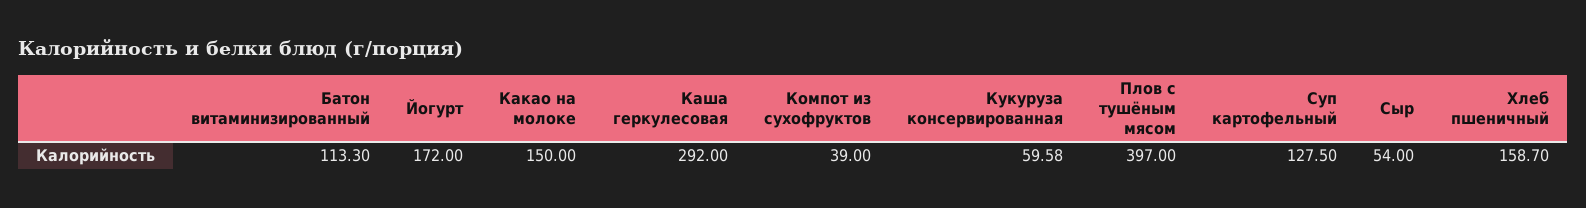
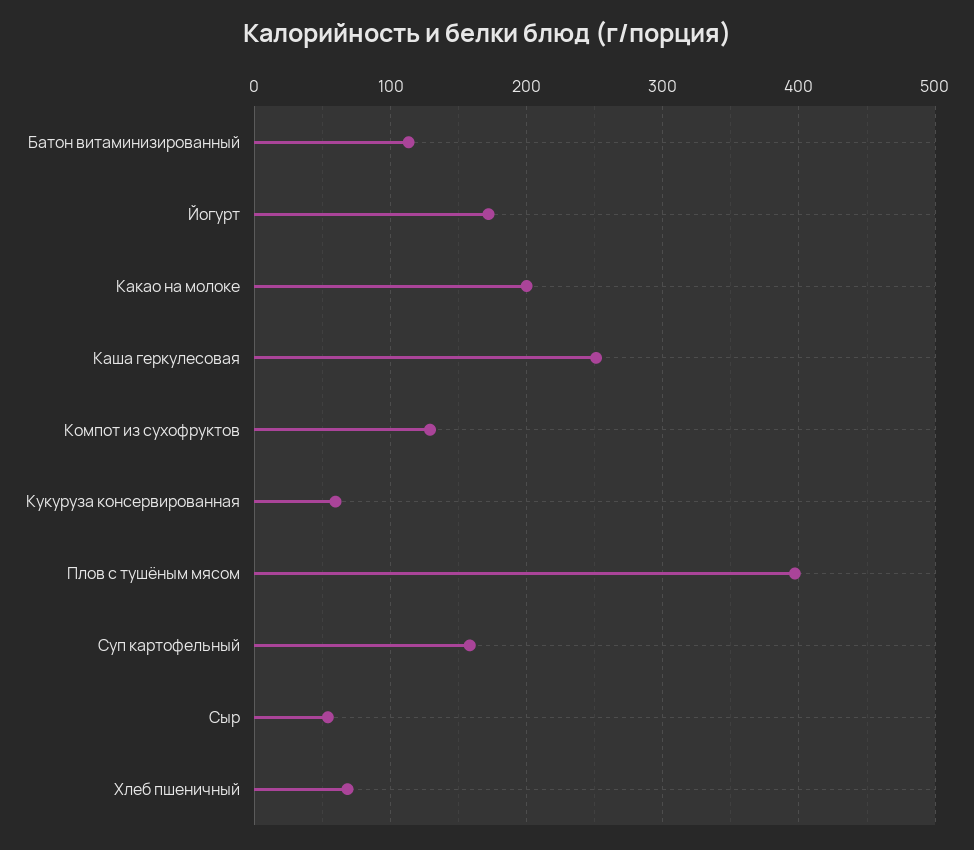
Какао на молоке: 150 -> 200
Каша геркулесовая: 292 -> 250
Компот из сухофруктов: 39 -> 130
Суп картофельный: 127.5 -> 160
Хлеб пшеничный: 158.7 -> 70

